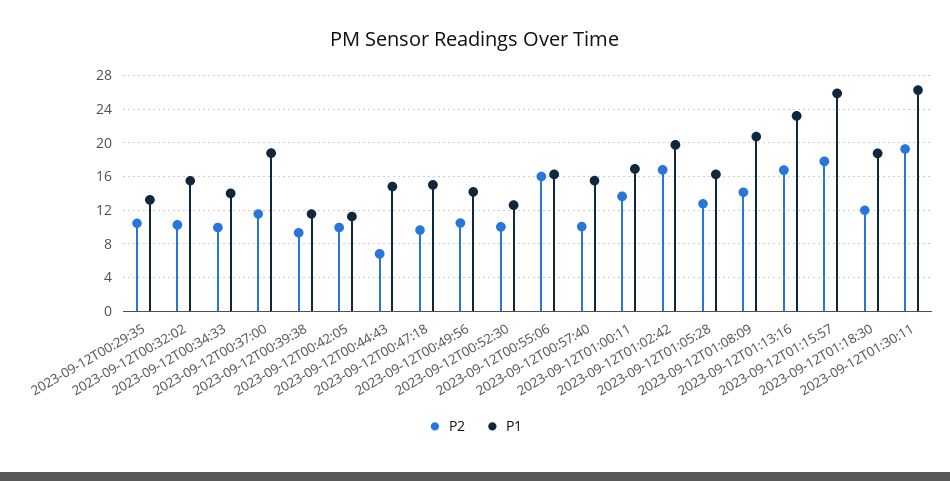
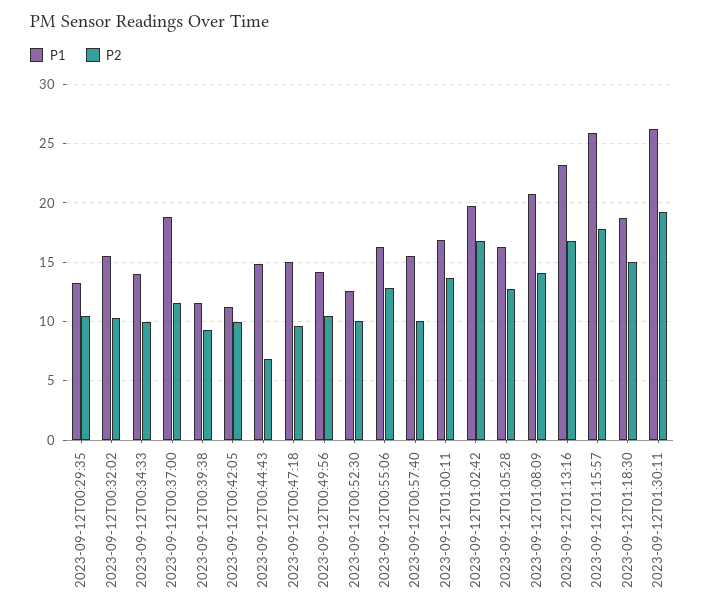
P2, 2023-09-12T00:55:06: 16 -> 13
P2, 2023-09-12T01:18:30: 12 -> 15

